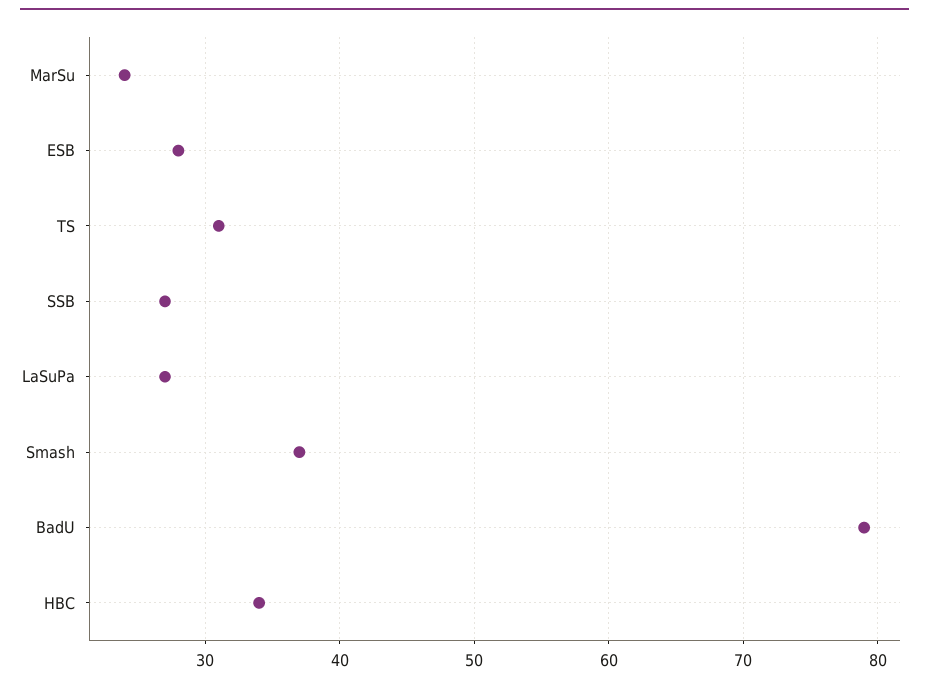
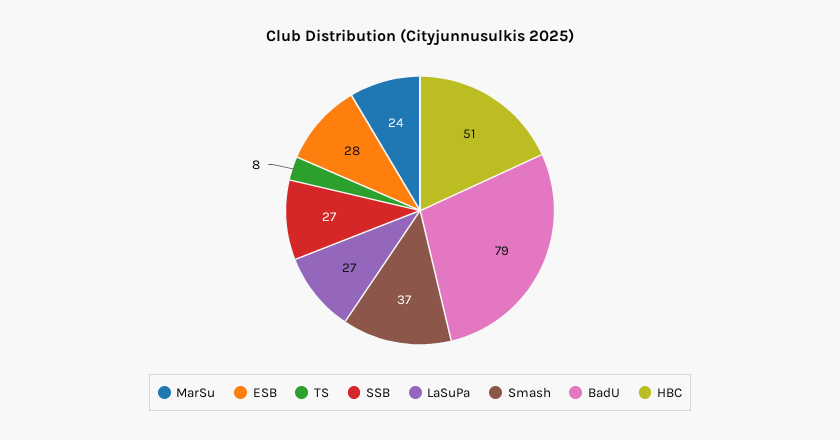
TS: 31 -> 8
HBC: 34 -> 51

